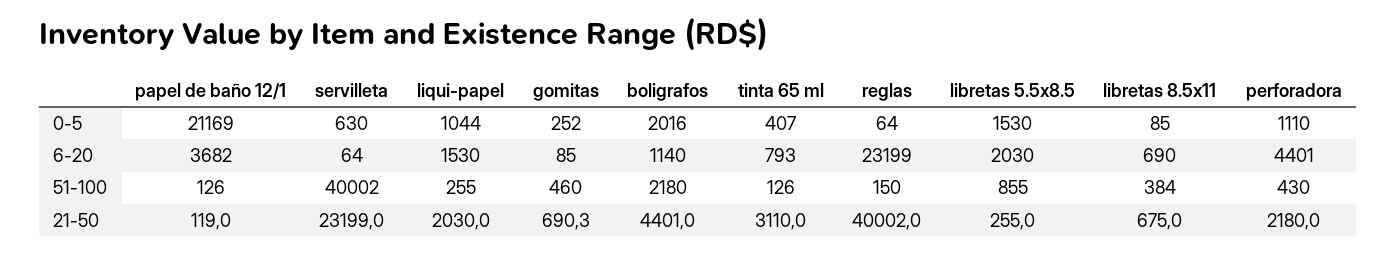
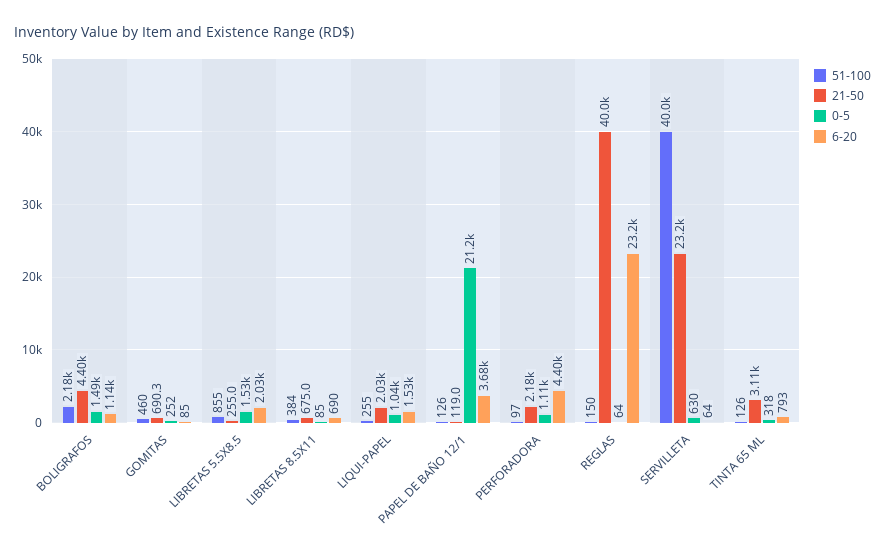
0-5, boligrafos: 2016 -> 1490
0-5, tinta 65 ml: 407 -> 318
51-100, perforadora: 430 -> 97

